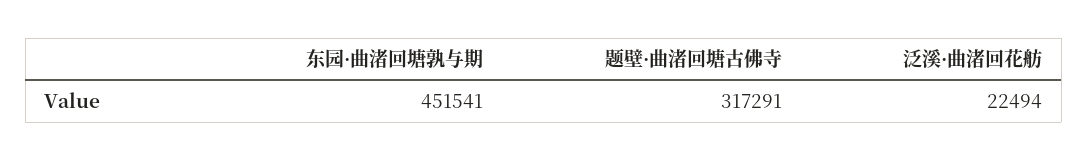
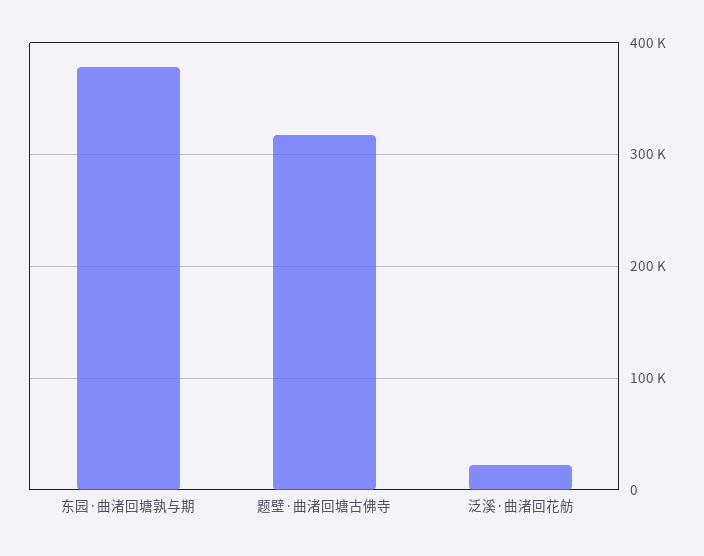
东园·曲渚回塘孰与期: 451541 -> 380000

